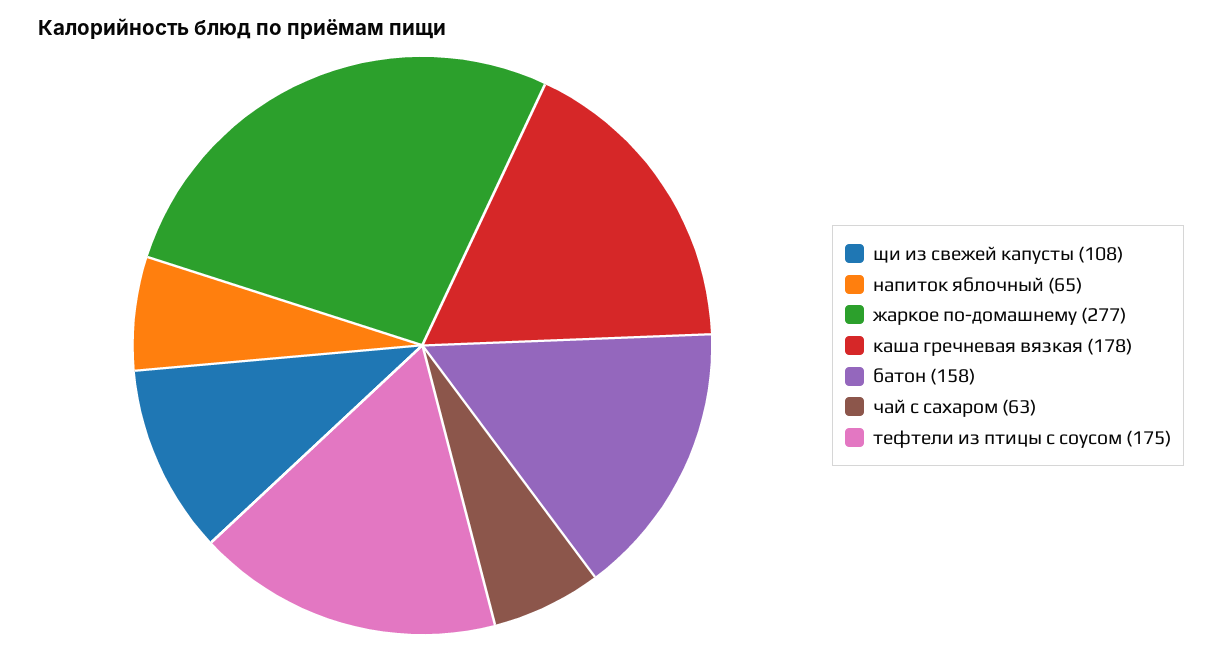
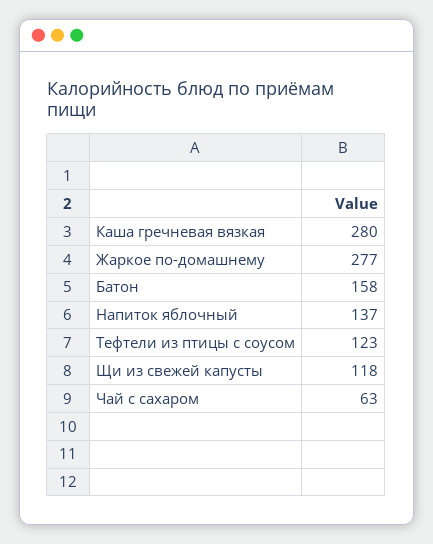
щи из свежей капусты: 108 -> 118
напиток яблочный: 65 -> 137
каша гречневая вязкая: 178 -> 280
тефтели из птицы с соусом: 175 -> 123

